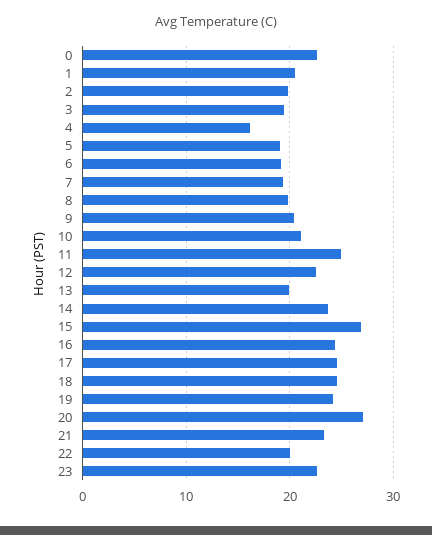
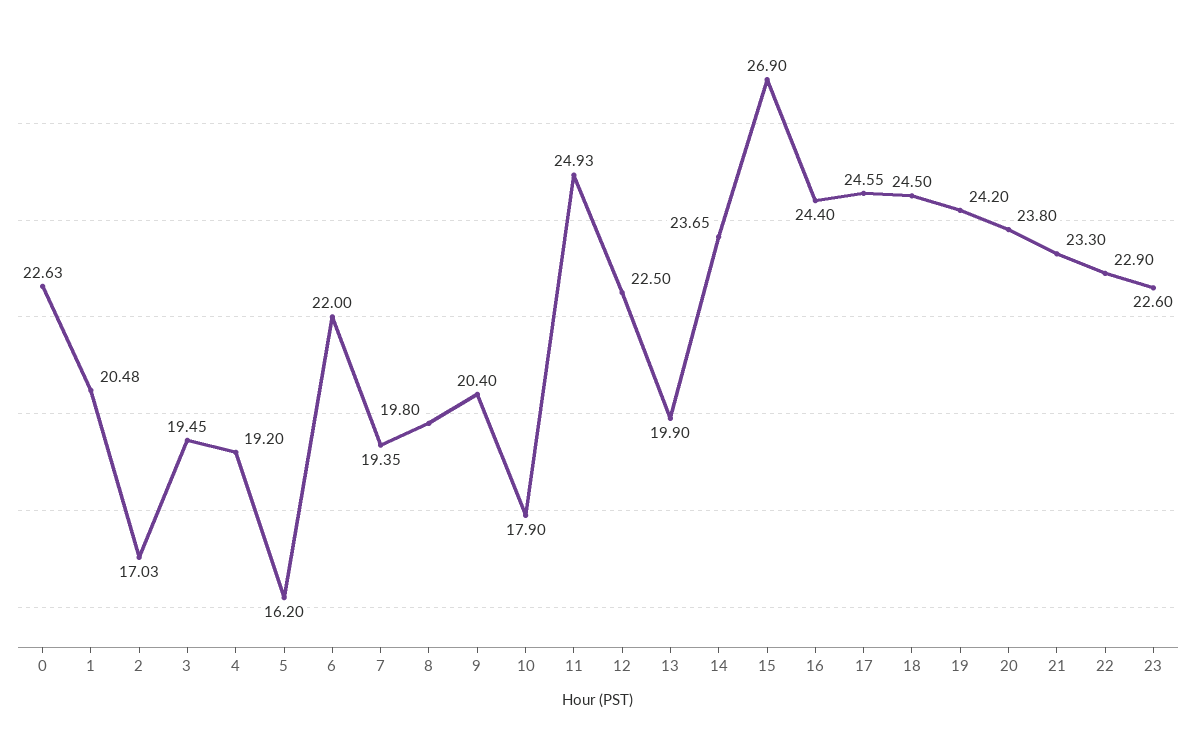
2: 20 -> 17.03
4: 16 -> 19.2
5: 19 -> 16.2
6: 19 -> 22
10: 21 -> 17.9
20: 27 -> 23.8
22: 20 -> 22.9

